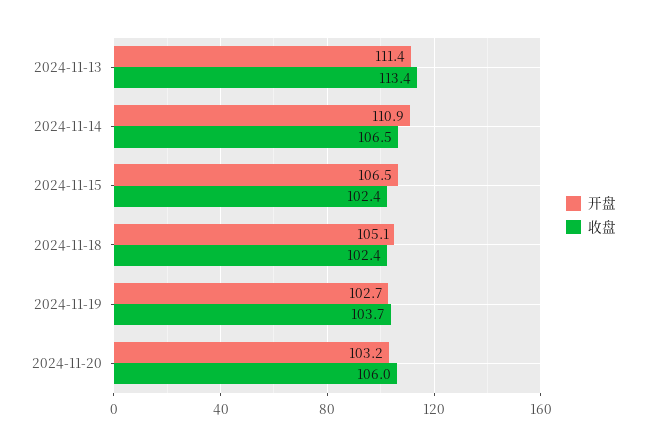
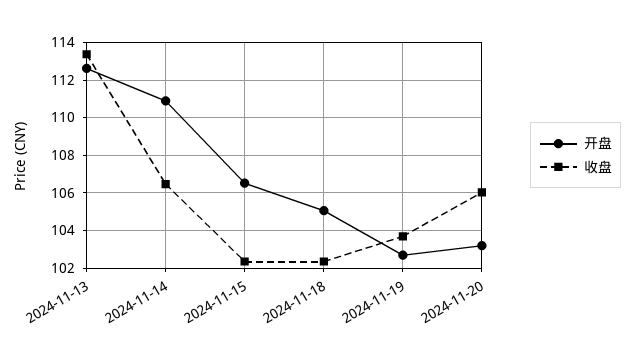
开盘, 2024-11-13: 111.4 -> 112.5

